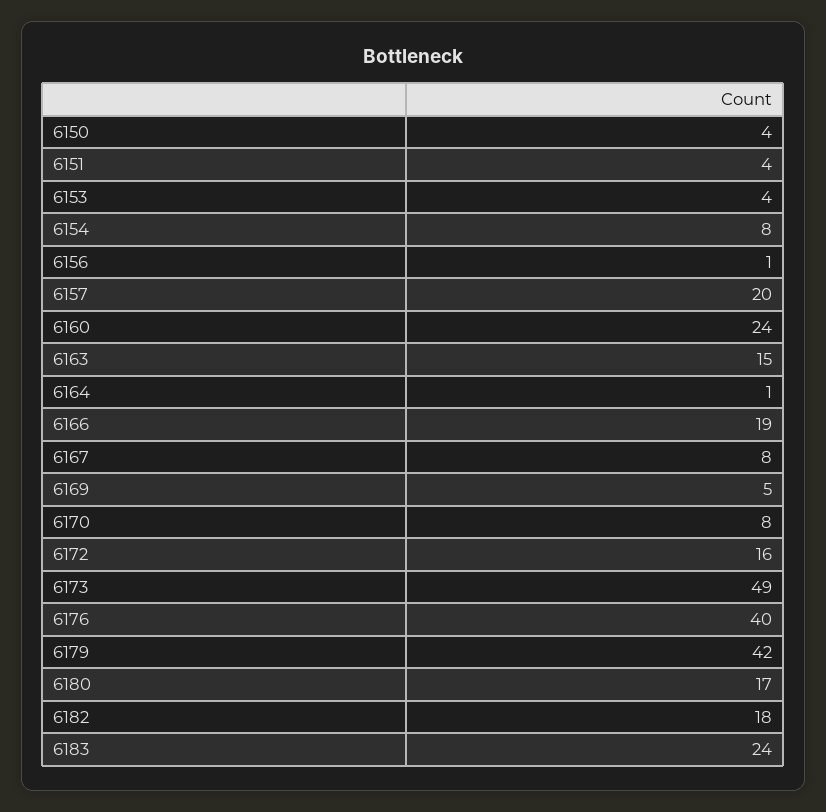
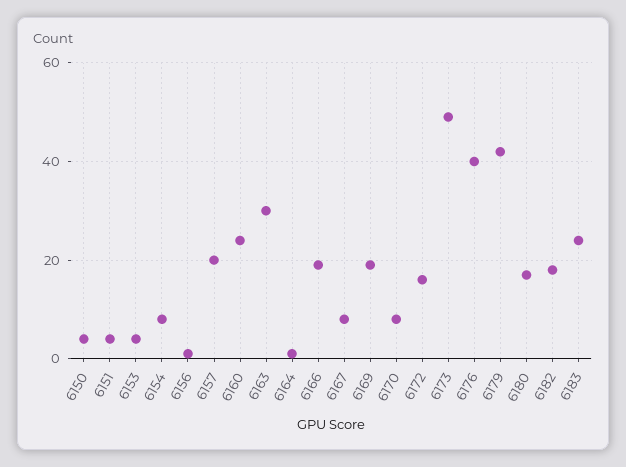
6163: 15 -> 30
6169: 5 -> 20

